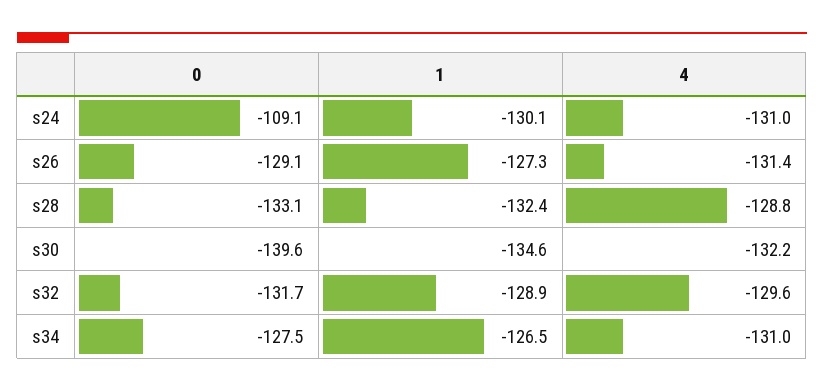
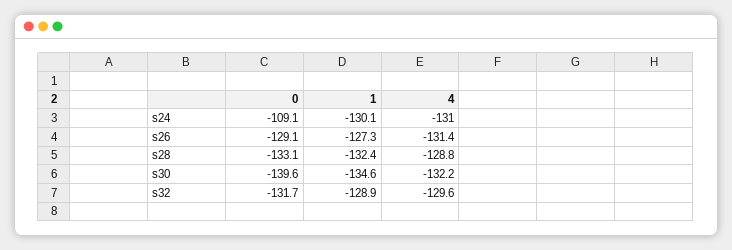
0, s34: -127.5 -> none
1, s34: -126.5 -> none
4, s34: -131 -> none

